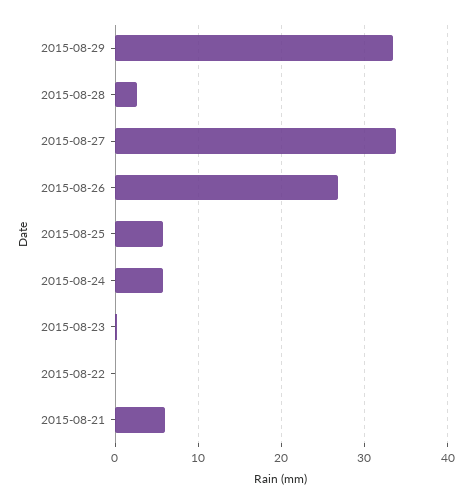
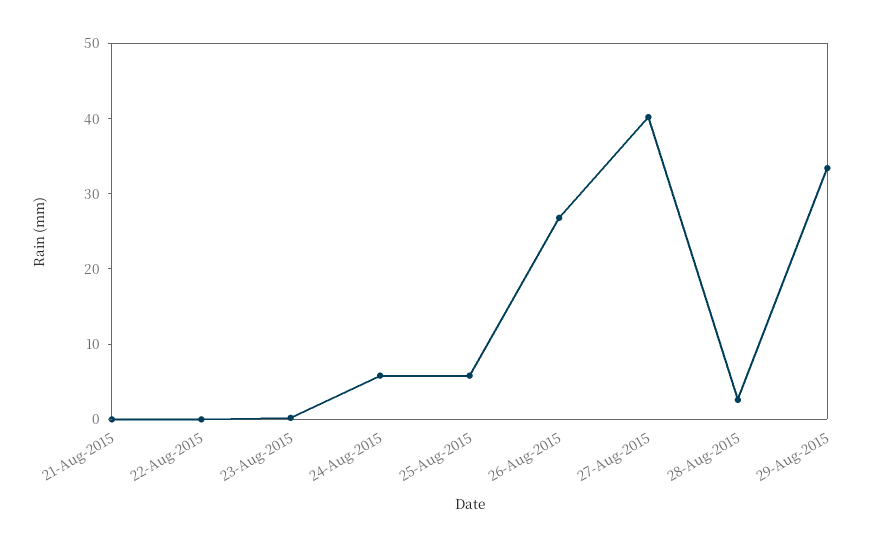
2015-08-27: 34 -> 40
2015-08-21: 6 -> 0

